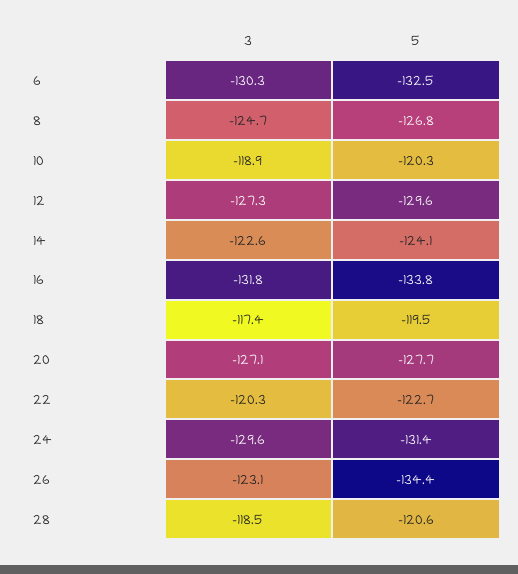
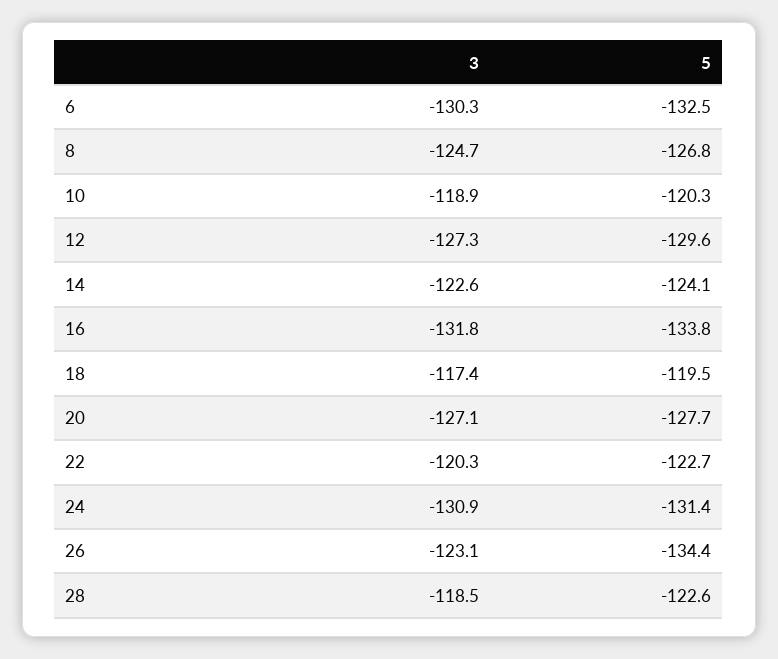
3, 24: -129.6 -> -130.9
5, 28: -120.6 -> -122.6

